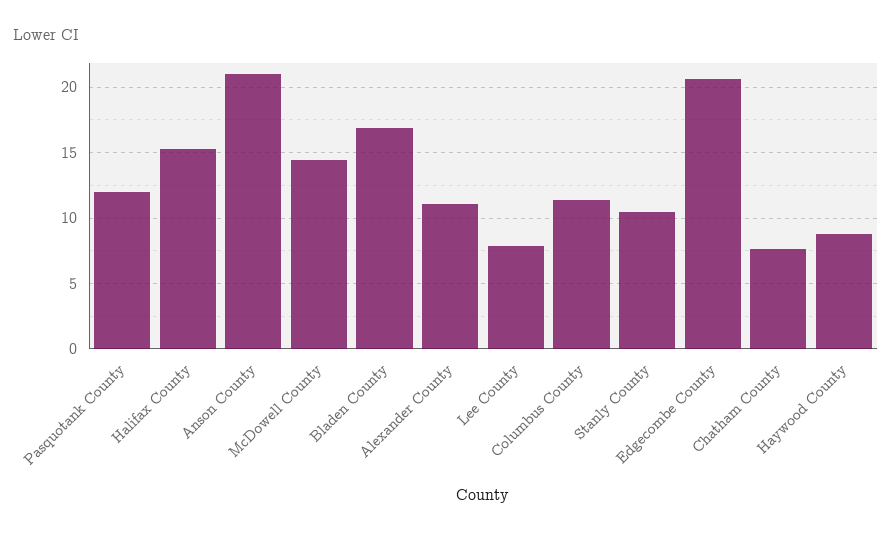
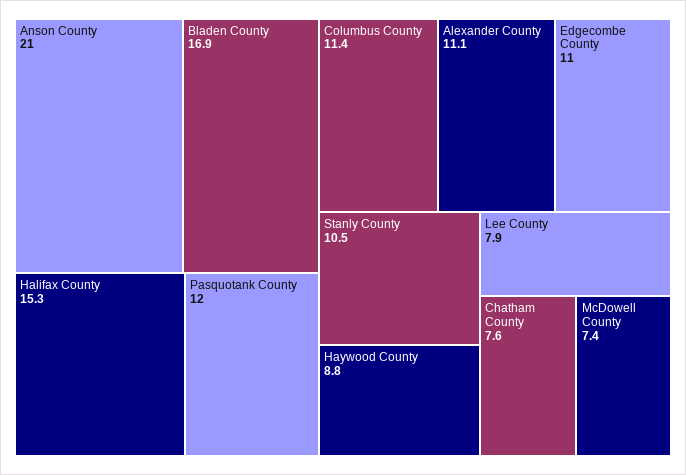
McDowell County: 14.5 -> 7.4
Edgecombe County: 20.5 -> 11

